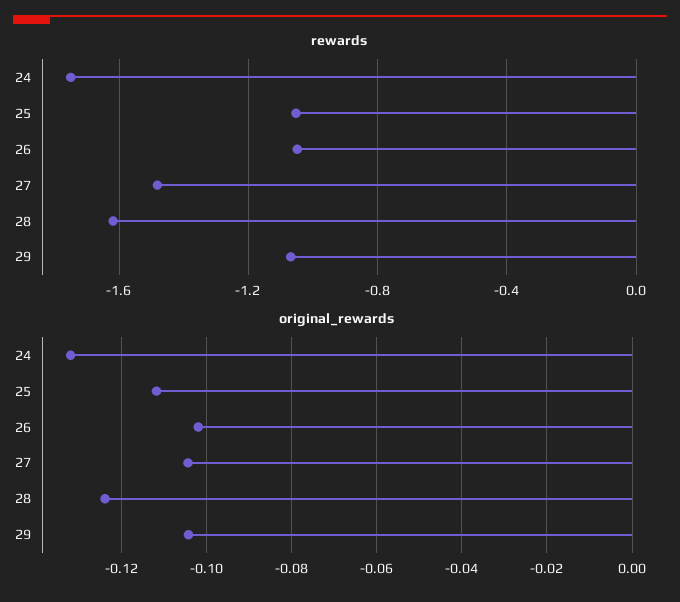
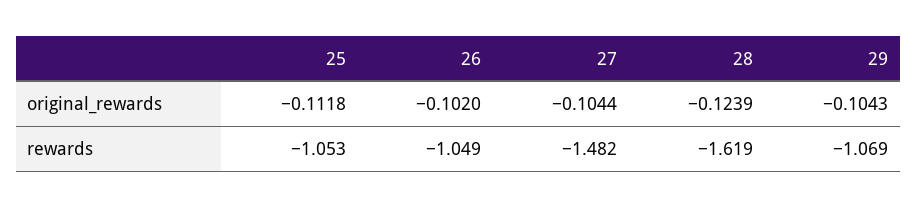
rewards, 24: -1.75 -> none
original_rewards, 24: -0.132 -> none

